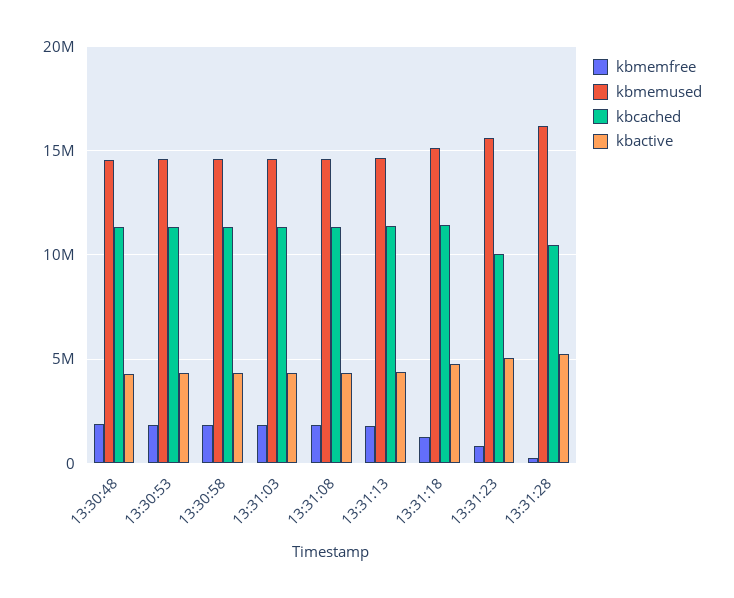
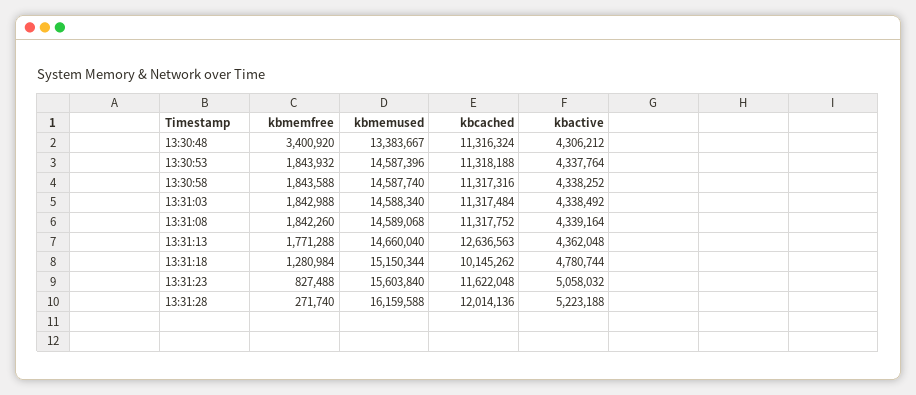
kbmemfree, 13:30:48: 2000000 -> 3400920
kbmemused, 13:30:48: 14500000 -> 13383667
kbcached, 13:31:13: 11500000 -> 12636563
kbcached, 13:31:18: 11500000 -> 10145262
kbcached, 13:31:23: 10000000 -> 11622048
kbcached, 13:31:28: 10500000 -> 12014136

